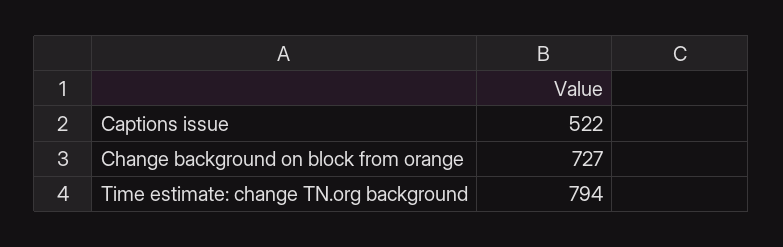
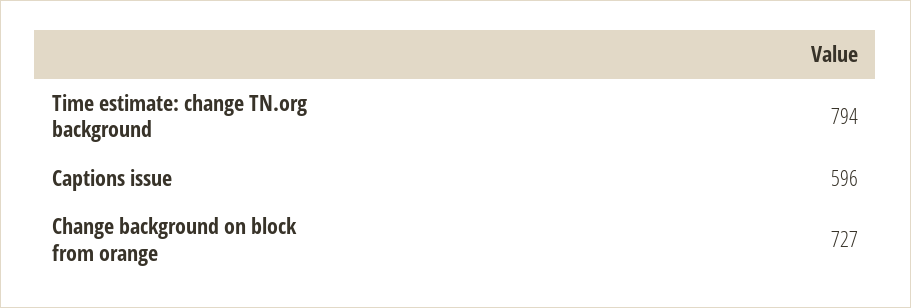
Captions issue: 522 -> 596

